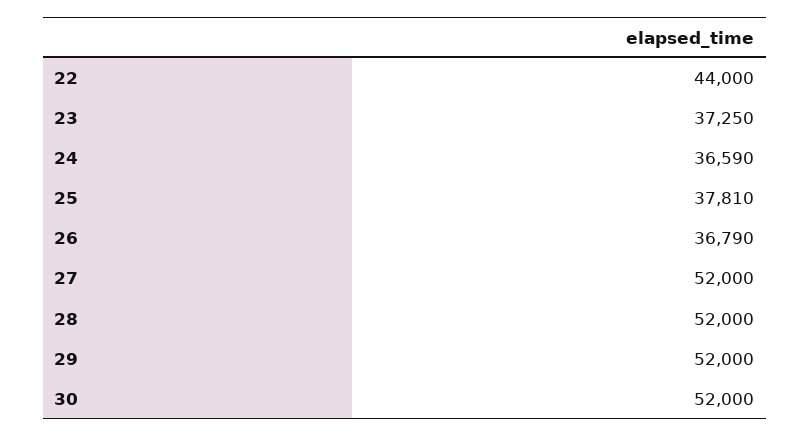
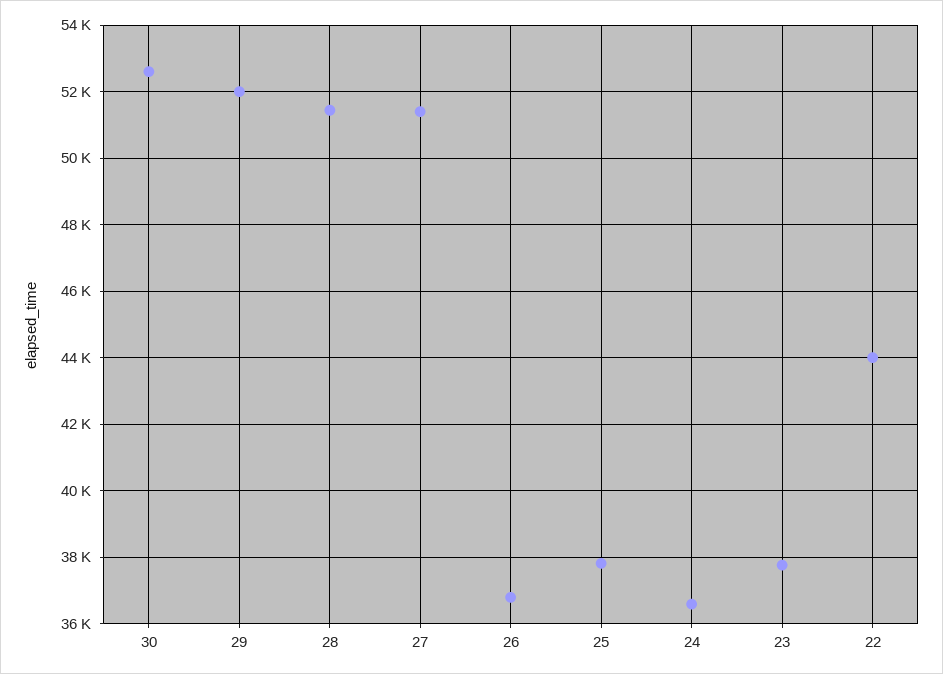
23: 37250 -> 37800
27: 52000 -> 51400
28: 52000 -> 51400
30: 52000 -> 52600

